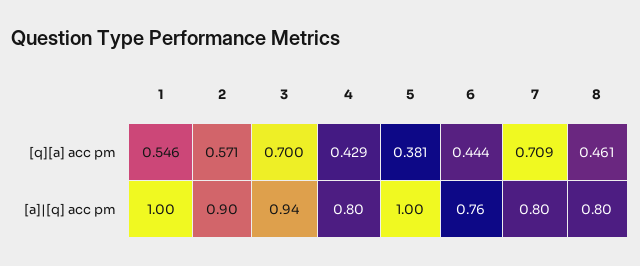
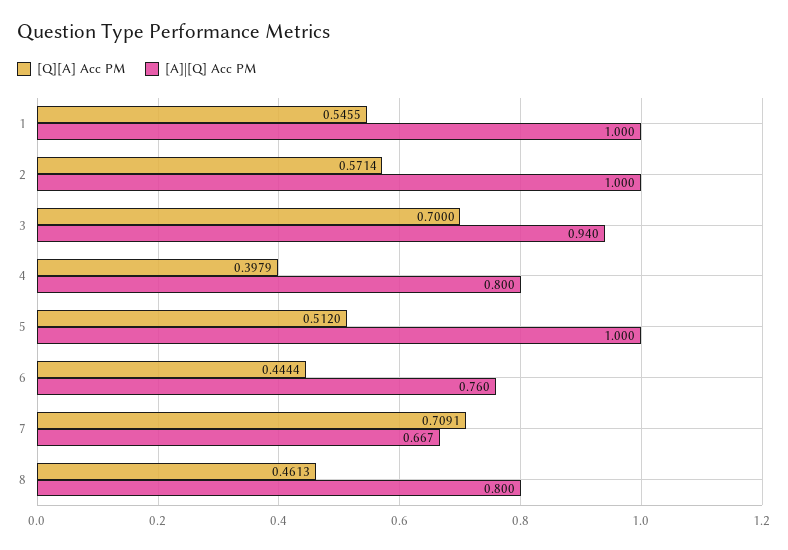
[q][a] acc pm, 4: 0.429 -> 0.3979
[q][a] acc pm, 5: 0.381 -> 0.512
[a]|[q] acc pm, 2: 0.9 -> 1
[a]|[q] acc pm, 7: 0.8 -> 0.667

